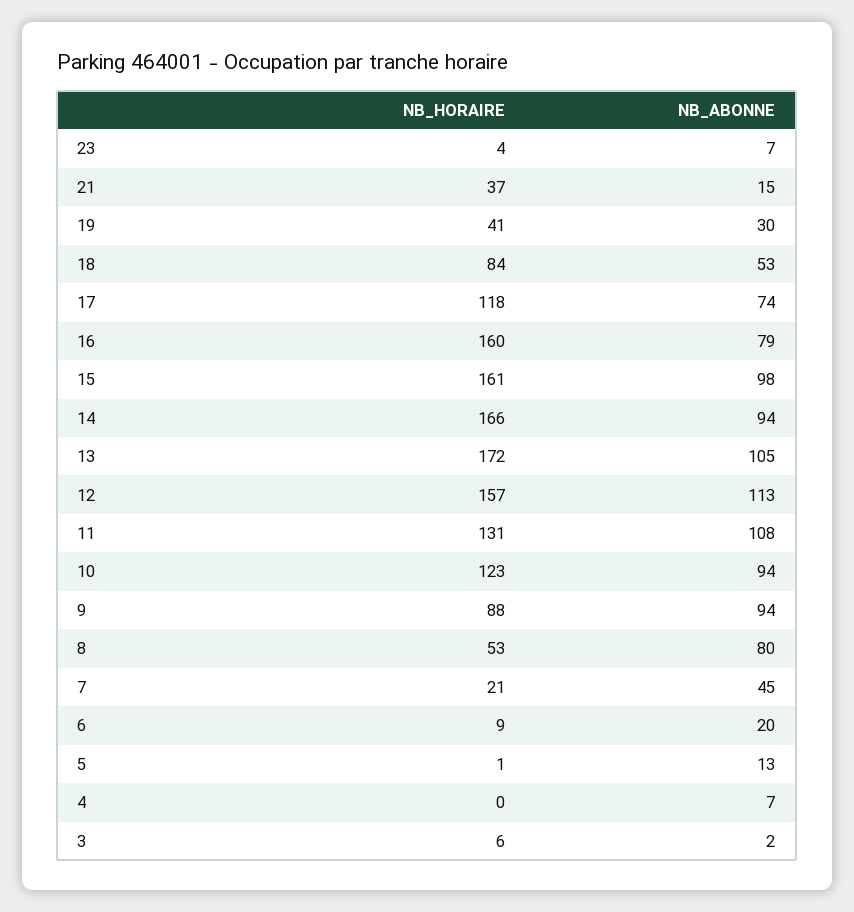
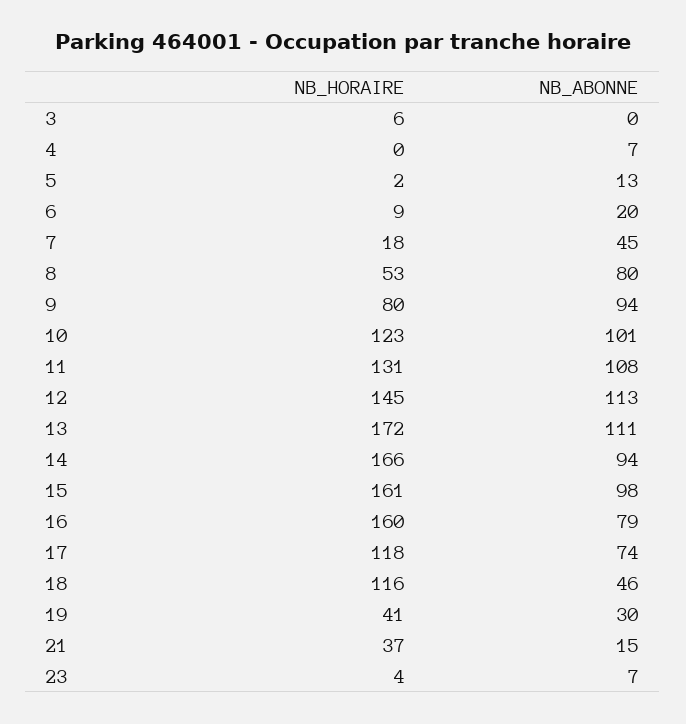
NB_HORAIRE, 18: 84 -> 116
NB_ABONNE, 18: 53 -> 46
NB_ABONNE, 13: 105 -> 111
NB_HORAIRE, 12: 157 -> 145
NB_ABONNE, 10: 94 -> 101
NB_HORAIRE, 9: 88 -> 80
NB_HORAIRE, 7: 21 -> 18
NB_HORAIRE, 5: 1 -> 2
NB_ABONNE, 3: 2 -> 0

